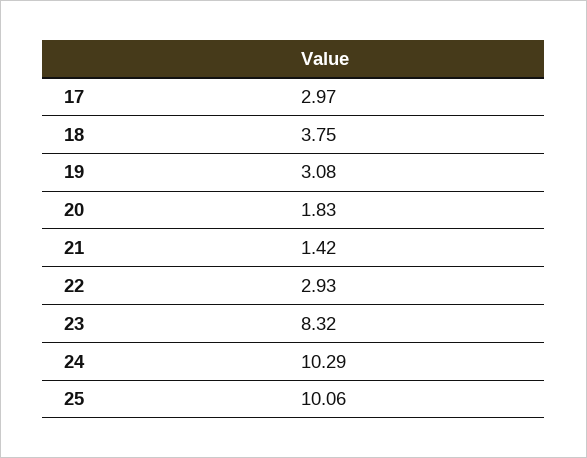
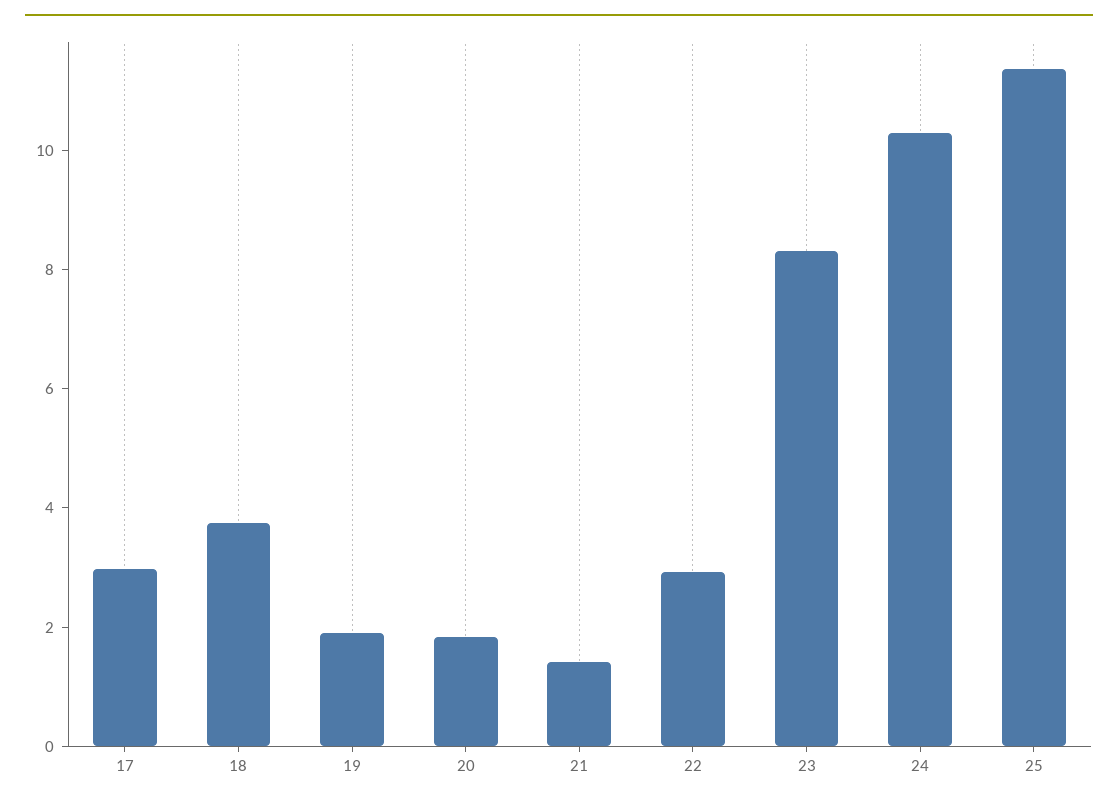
19: 3.08 -> 2
25: 10.06 -> 11.5

